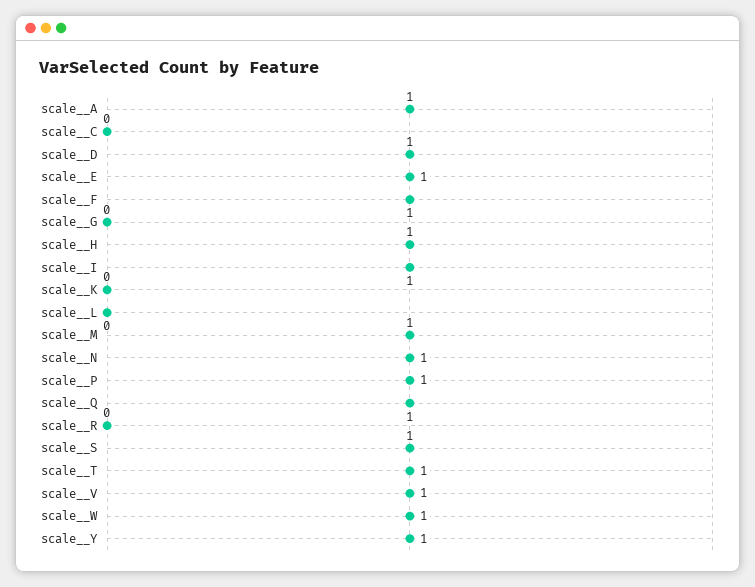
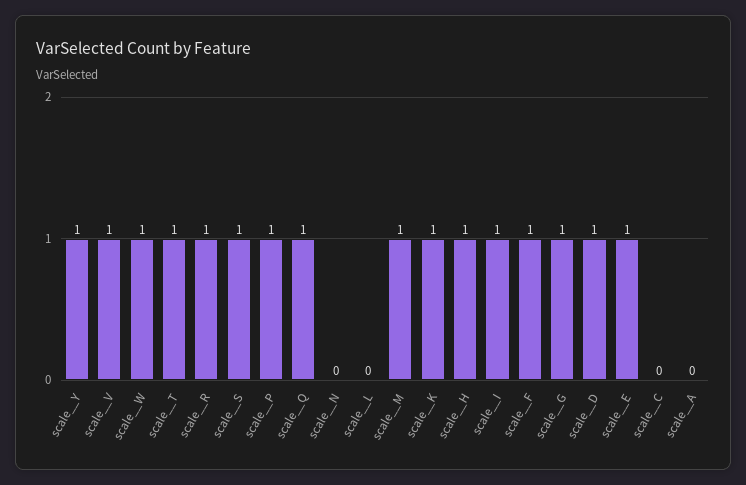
scale__A: 1 -> 0
scale__G: 0 -> 1
scale__K: 0 -> 1
scale__N: 1 -> 0
scale__R: 0 -> 1

